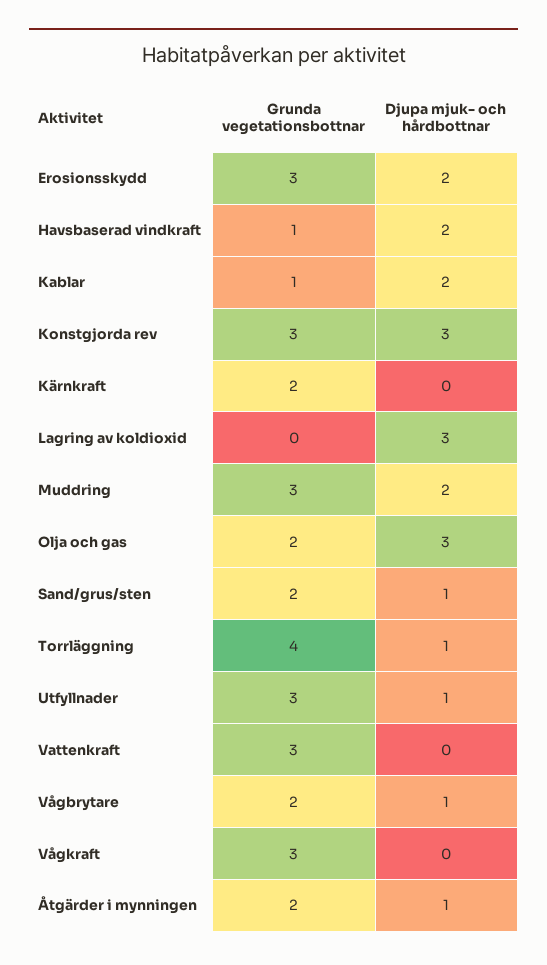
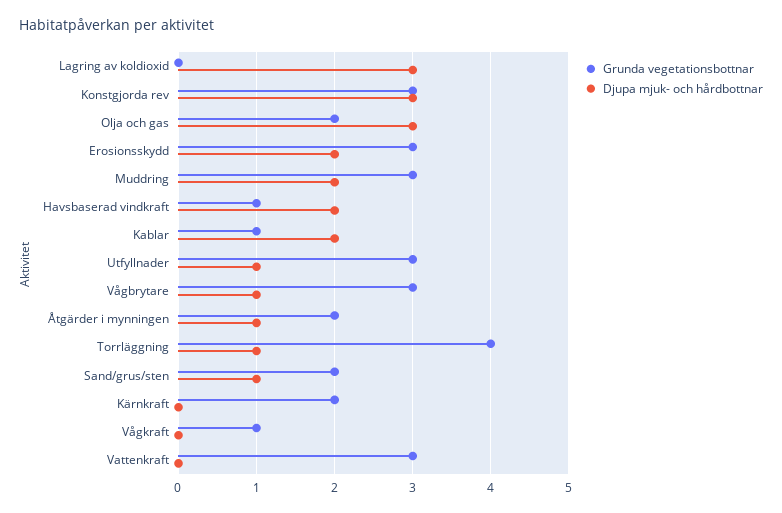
Grunda vegetationsbottnar, Vågbrytare: 2 -> 3
Grunda vegetationsbottnar, Vågkraft: 3 -> 1

